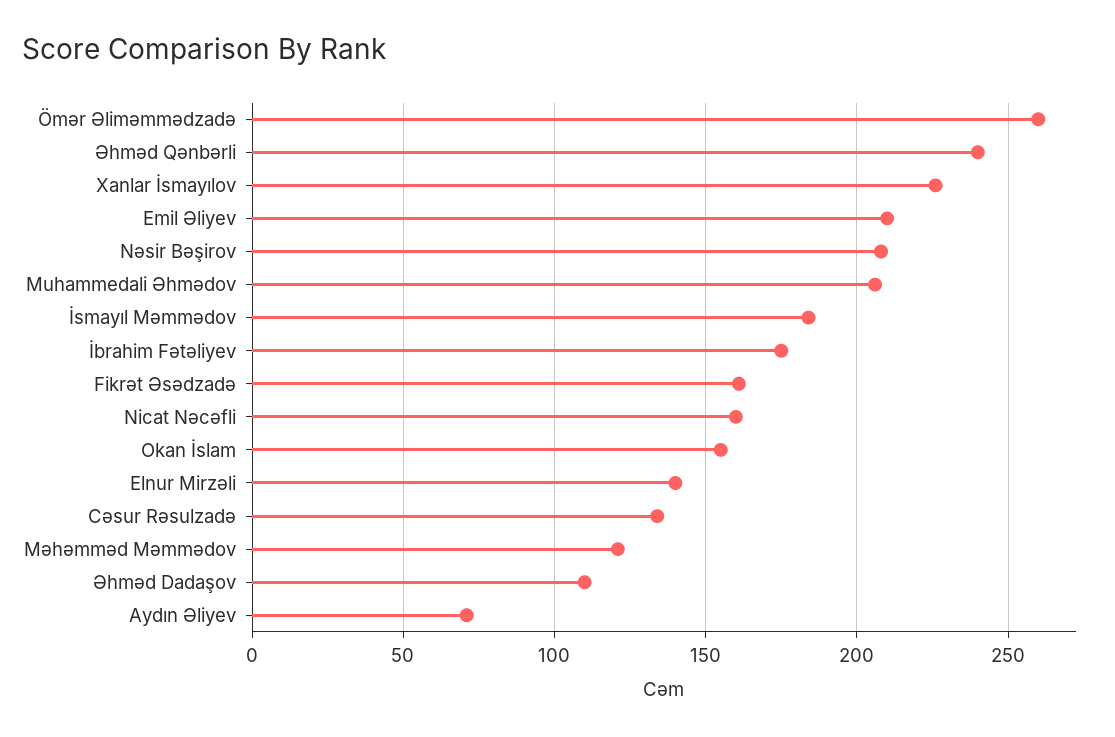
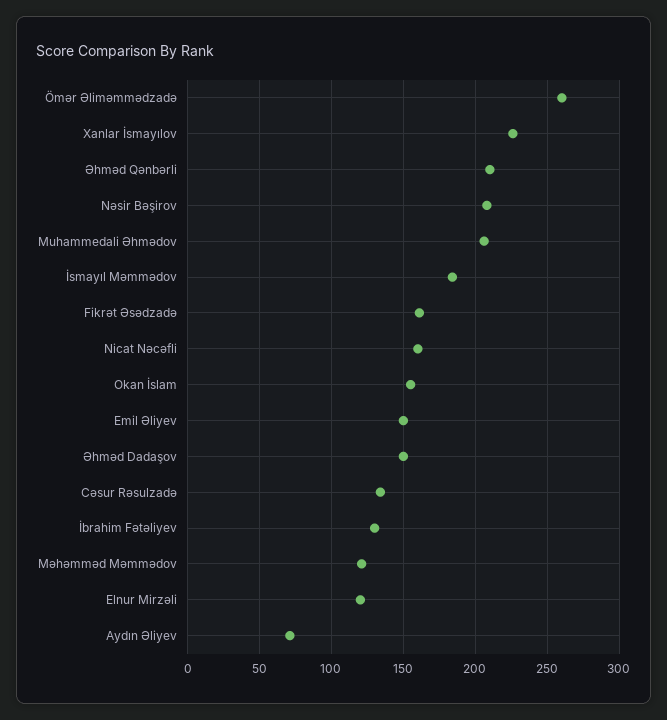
Əhməd Qənbərli: 240 -> 210
Emil Əliyev: 210 -> 150
İbrahim Fətəliyev: 175 -> 130
Elnur Mirzəli: 140 -> 120
Əhməd Dadaşov: 110 -> 150

